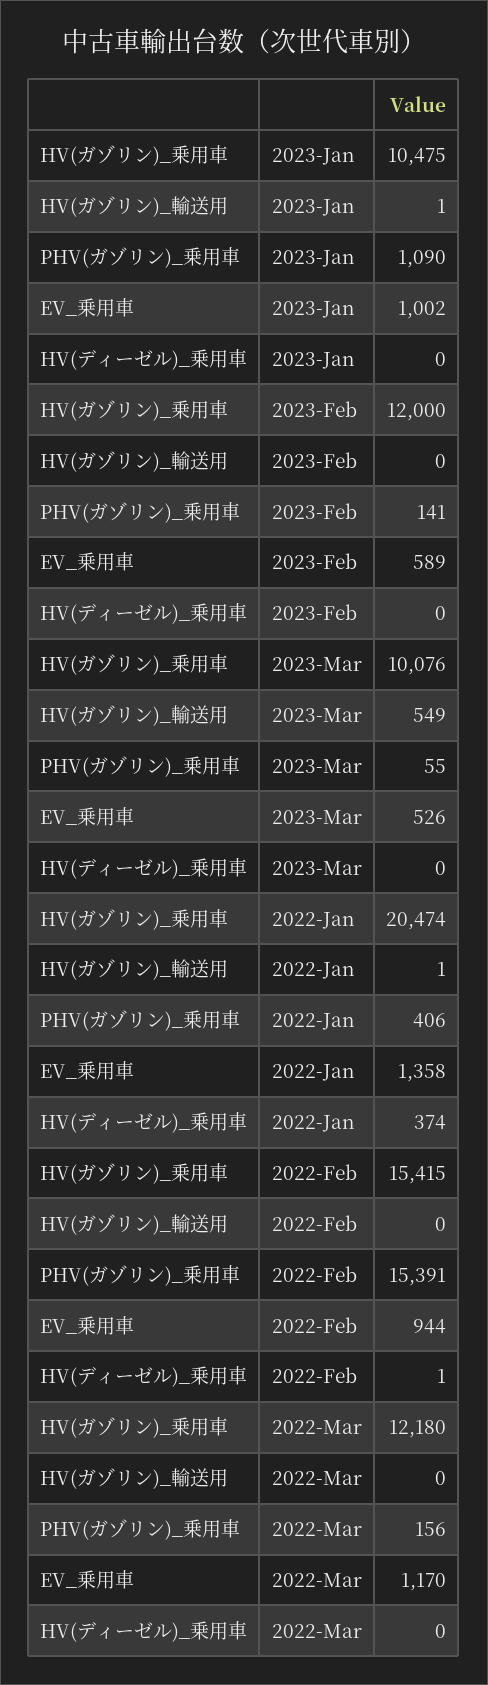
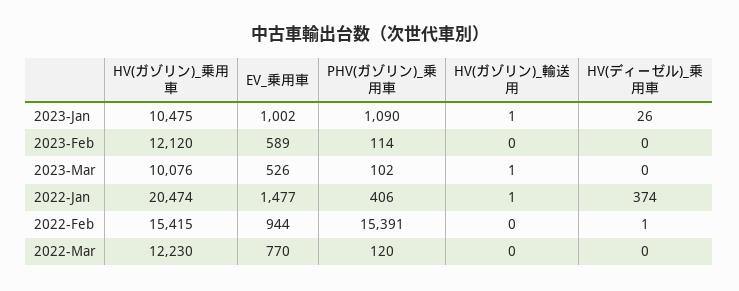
HV(ディーゼル)_乗用車, 2023-Jan: 0 -> 26
HV(ガゾリン)_乗用車, 2023-Feb: 12000 -> 12120
PHV(ガゾリン)_乗用車, 2023-Feb: 141 -> 114
HV(ガゾリン)_輸送用, 2023-Mar: 549 -> 1
PHV(ガゾリン)_乗用車, 2023-Mar: 55 -> 102
EV_乗用車, 2022-Jan: 1358 -> 1477
HV(ガゾリン)_乗用車, 2022-Mar: 12180 -> 12230
PHV(ガゾリン)_乗用車, 2022-Mar: 156 -> 120
EV_乗用車, 2022-Mar: 1170 -> 770

